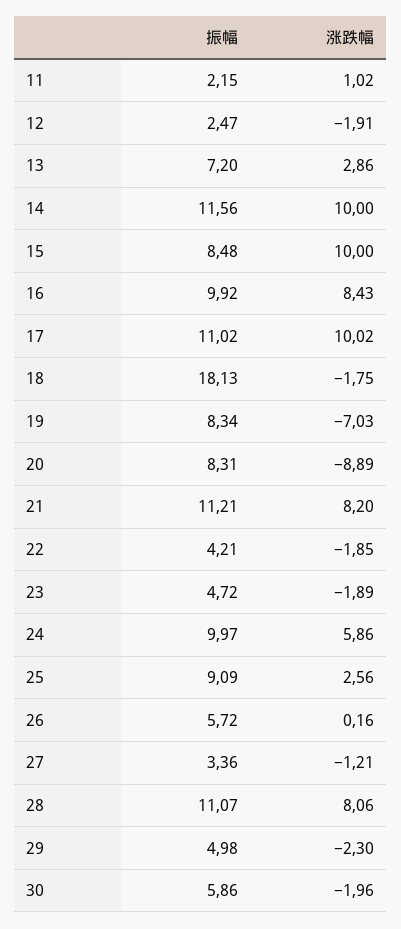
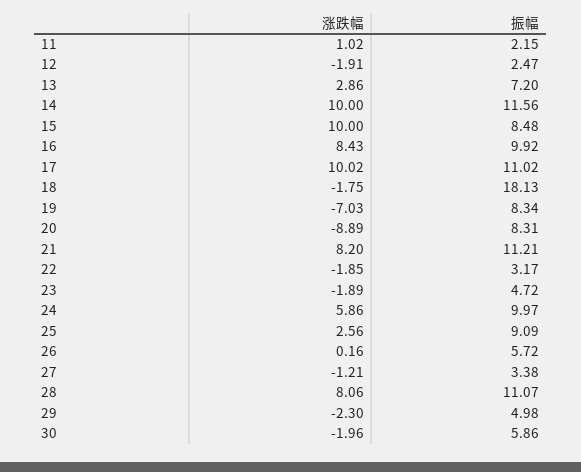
振幅, 22: 4.21 -> 3.17
振幅, 27: 3.36 -> 3.38

